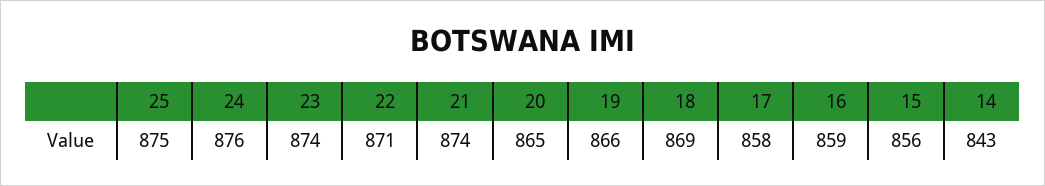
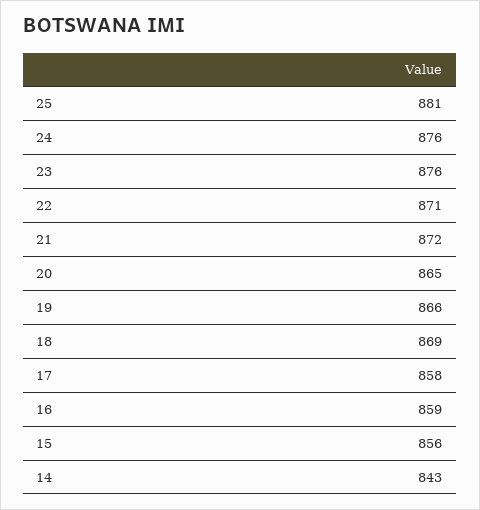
25: 875 -> 881
23: 874 -> 876
21: 874 -> 872

